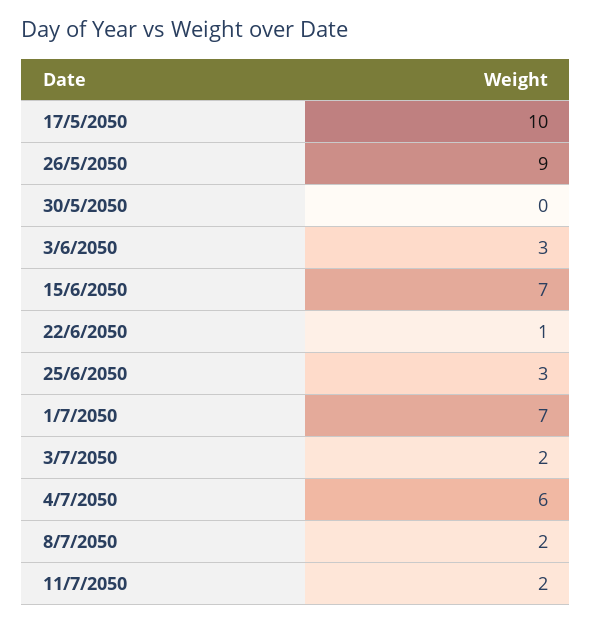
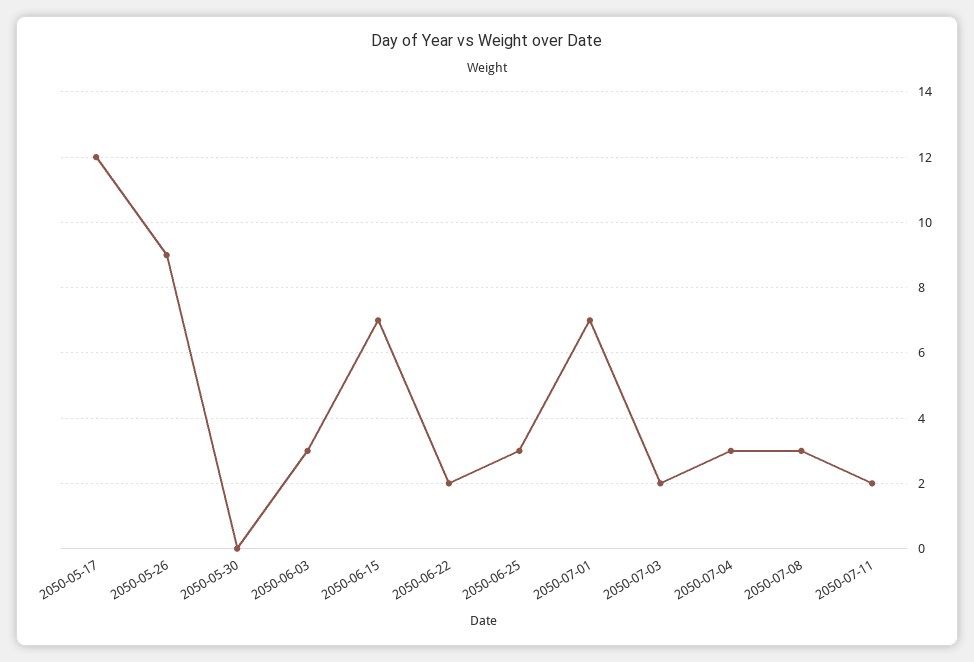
17/5/2050: 10 -> 12
22/6/2050: 1 -> 2
4/7/2050: 6 -> 3
8/7/2050: 2 -> 3

